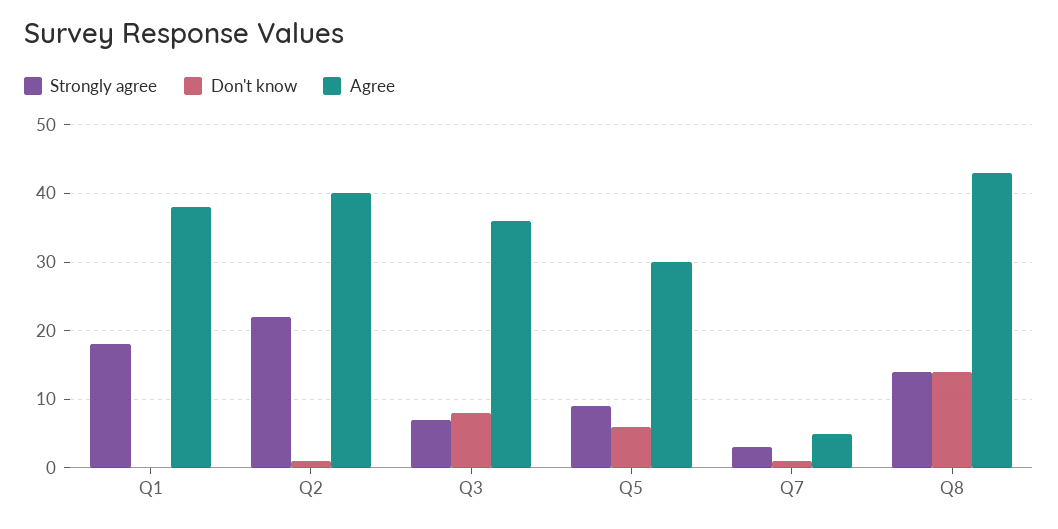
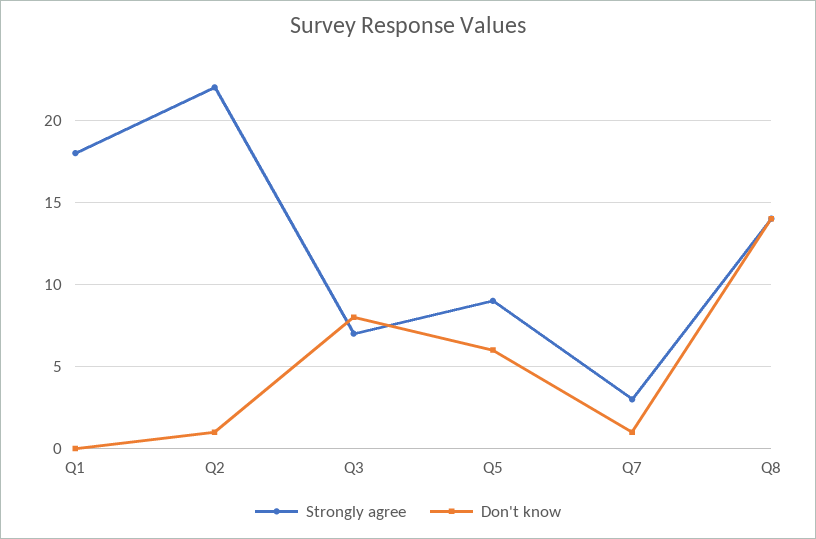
Agree, Q1: 38 -> none
Agree, Q2: 40 -> none
Agree, Q3: 36 -> none
Agree, Q5: 30 -> none
Agree, Q7: 5 -> none
Agree, Q8: 43 -> none

